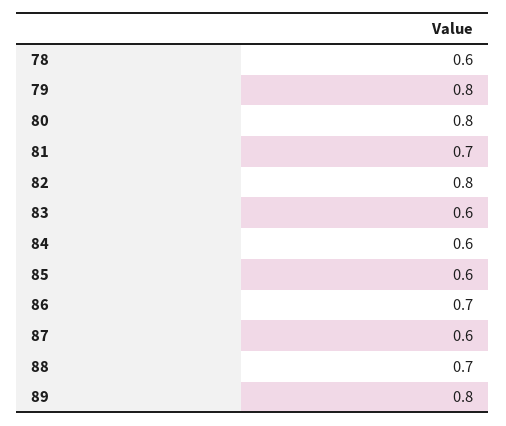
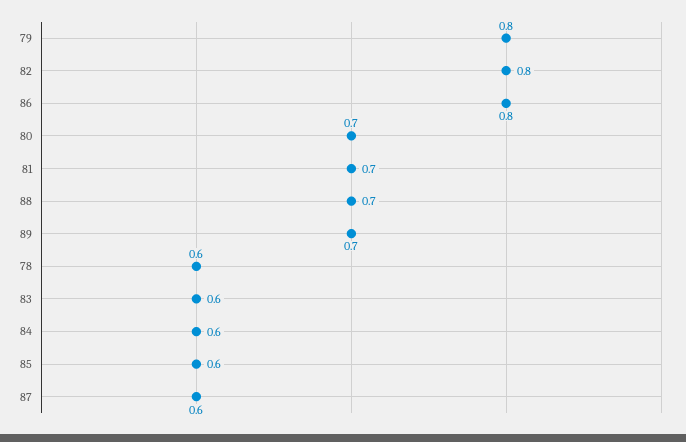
80: 0.8 -> 0.7
86: 0.7 -> 0.8
89: 0.8 -> 0.7

